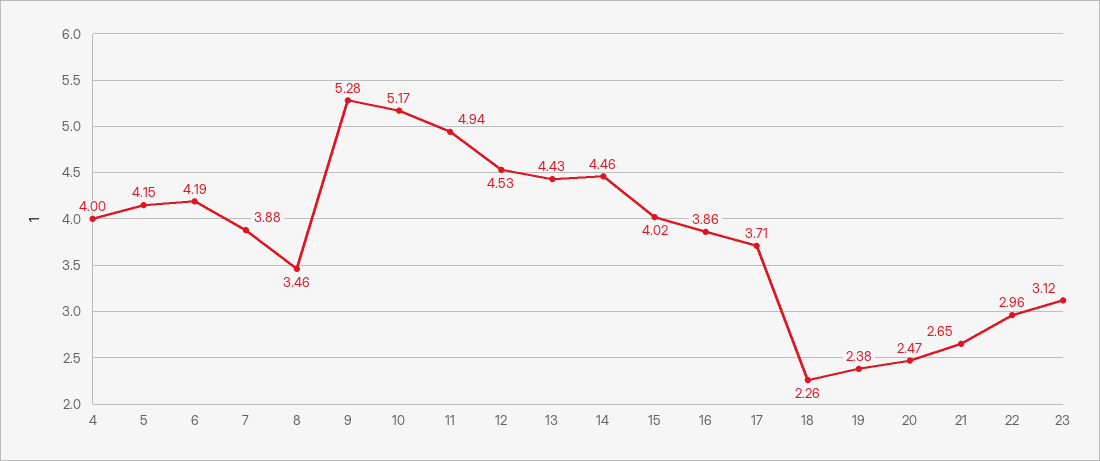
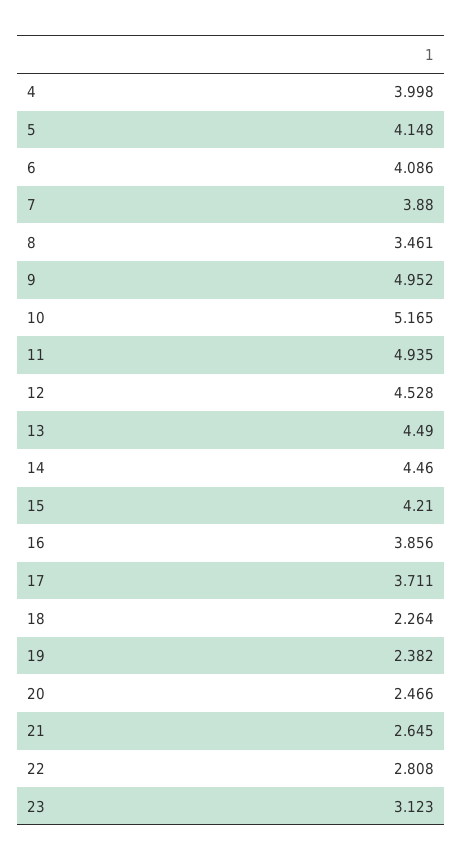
6: 4.19 -> 4.086
9: 5.28 -> 4.952
13: 4.43 -> 4.49
15: 4.02 -> 4.21
22: 2.96 -> 2.808

